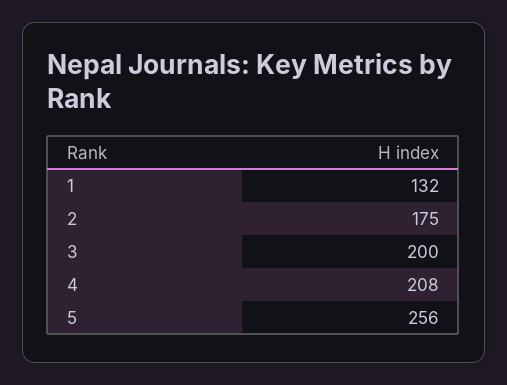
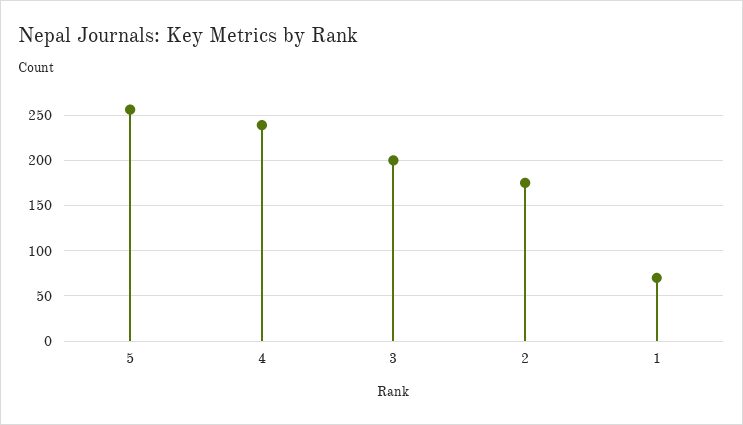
1: 132 -> 70
4: 208 -> 240

